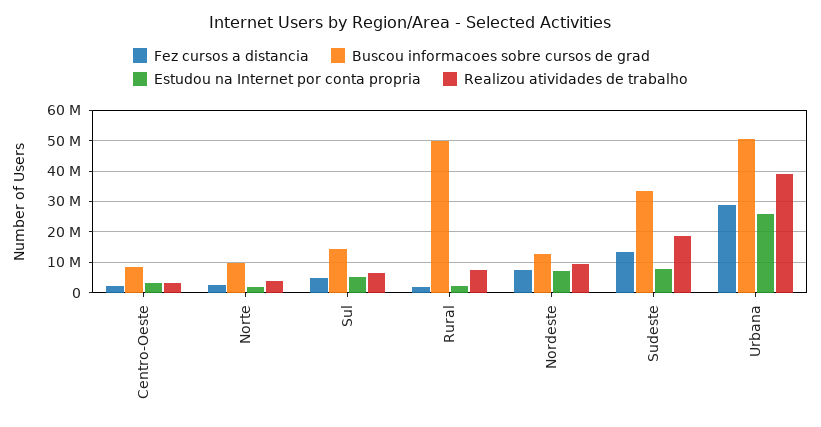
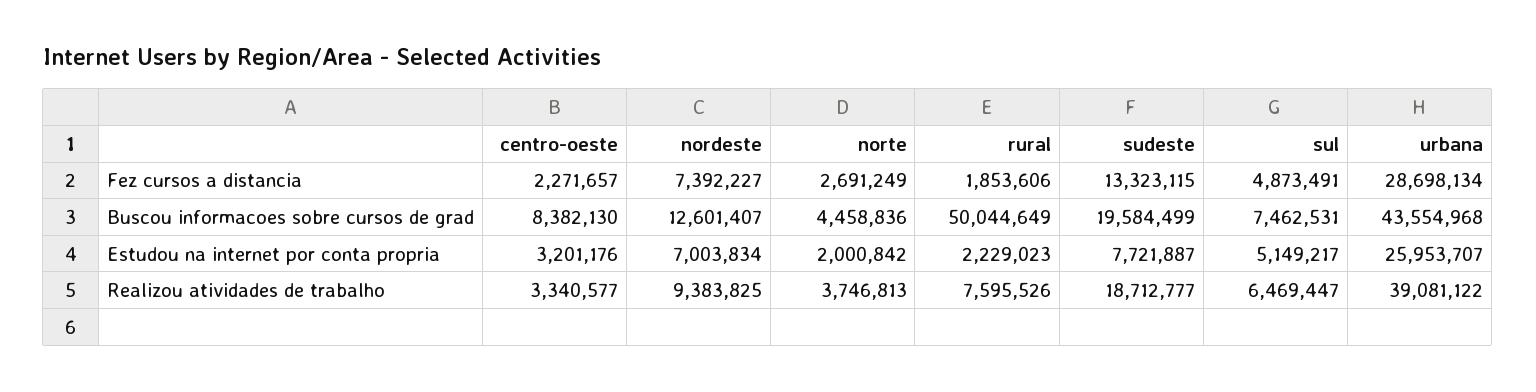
Buscou informacoes sobre cursos de grad, Norte: 10000000 -> 4458836
Buscou informacoes sobre cursos de grad, Sul: 14000000 -> 7462531
Buscou informacoes sobre cursos de grad, Sudeste: 34000000 -> 19584499
Buscou informacoes sobre cursos de grad, Urbana: 50000000 -> 43554968

